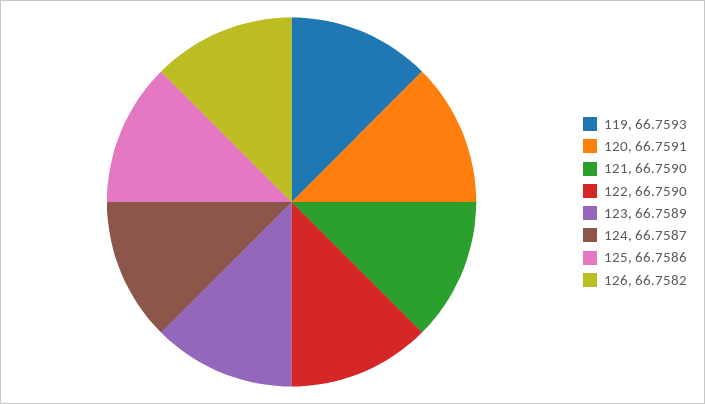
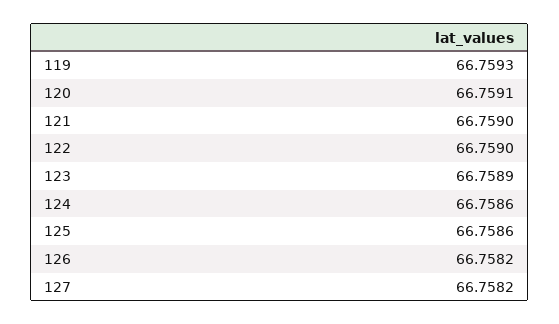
124: 66.7587 -> 66.7586
127: none -> 66.7582

